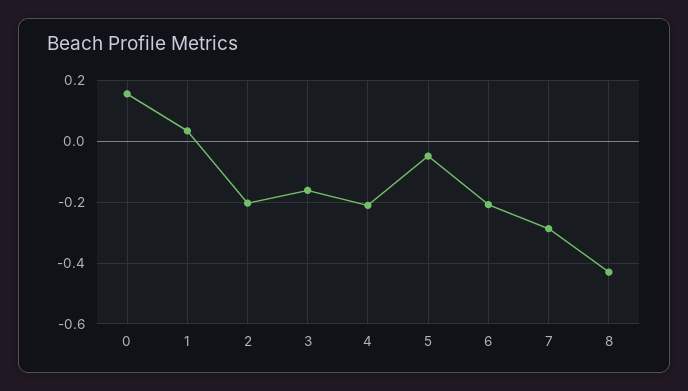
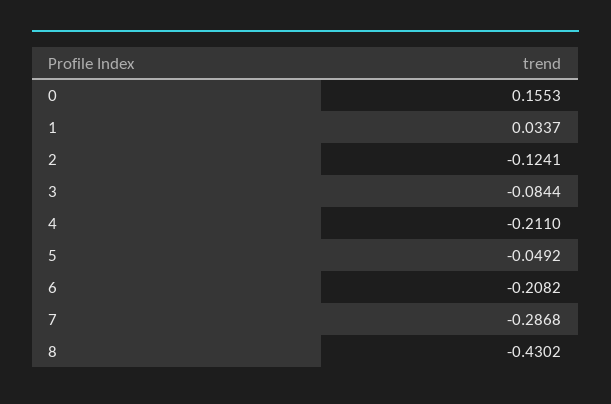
2: -0.2 -> -0.1241
3: -0.16 -> -0.0844

